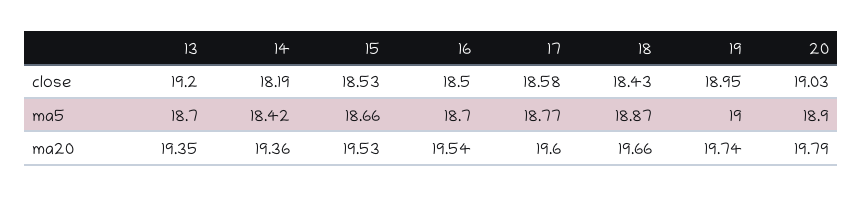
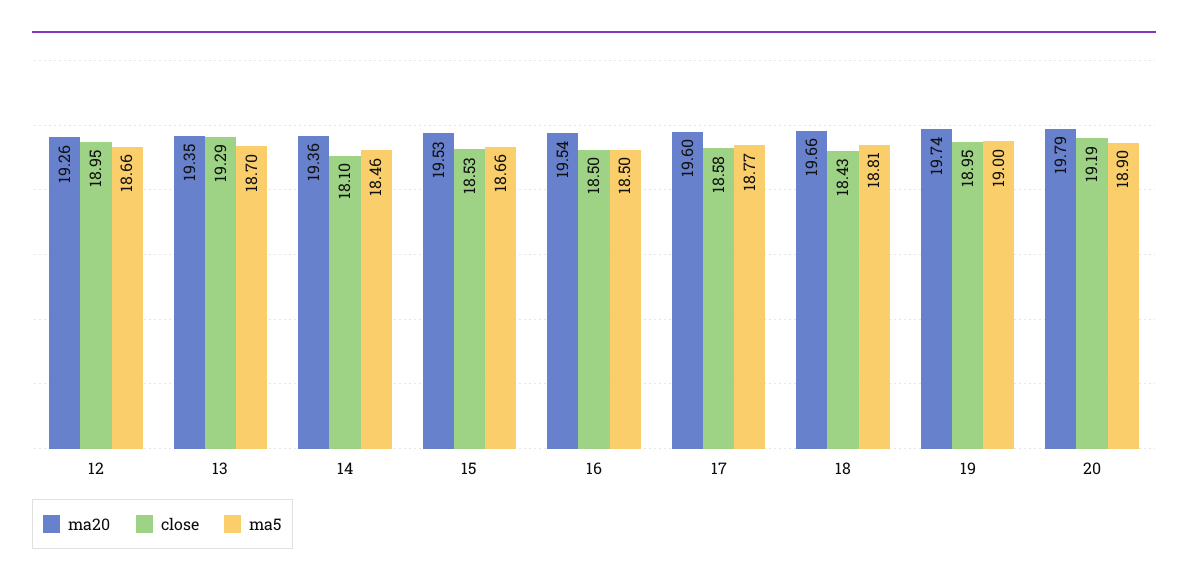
close, 13: 19.2 -> 19.29
close, 14: 18.19 -> 18.1
close, 20: 19.03 -> 19.19
ma5, 14: 18.42 -> 18.46
ma5, 16: 18.7 -> 18.5
ma5, 18: 18.87 -> 18.81
ma20, 12: none -> 19.26
close, 12: none -> 18.95
ma5, 12: none -> 18.66

